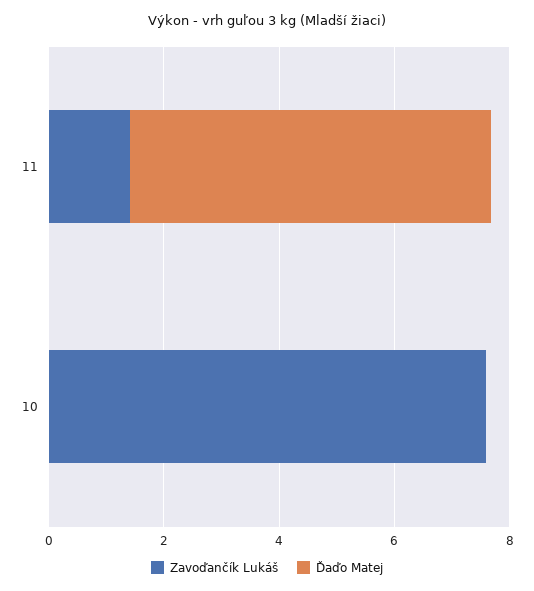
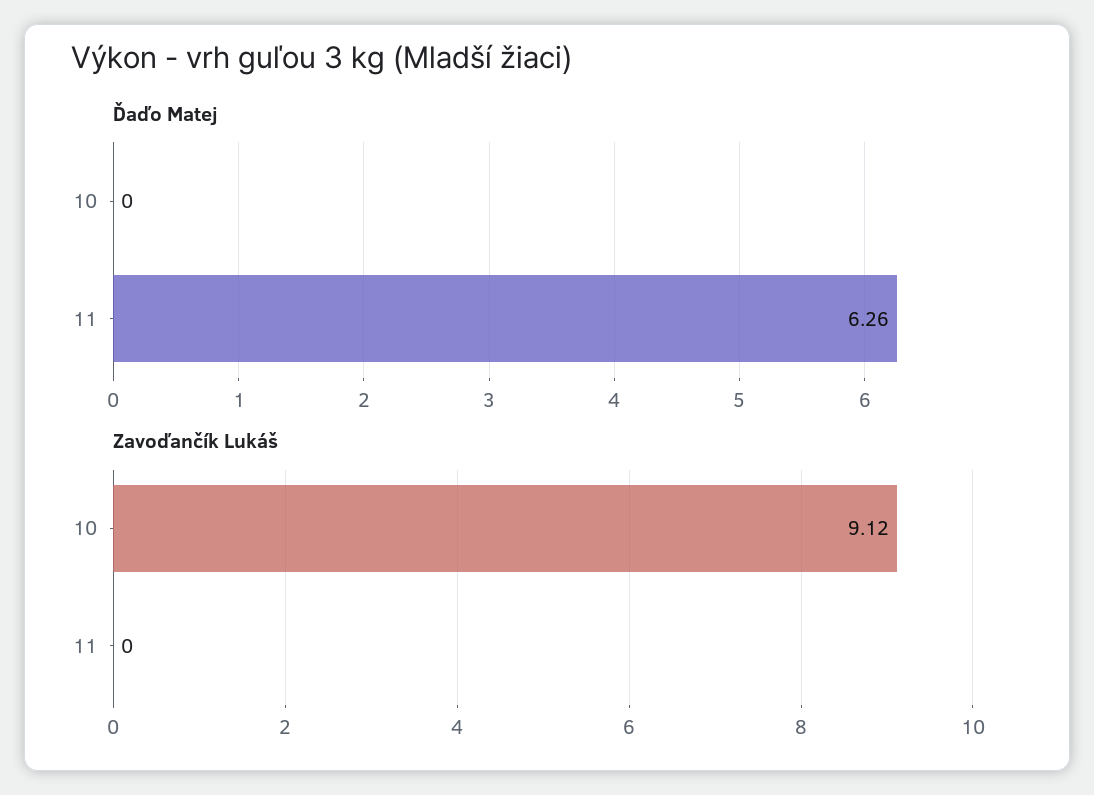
Zavoďančík Lukáš, 11: 1.5 -> 0
Zavoďančík Lukáš, 10: 7.5 -> 9.12

